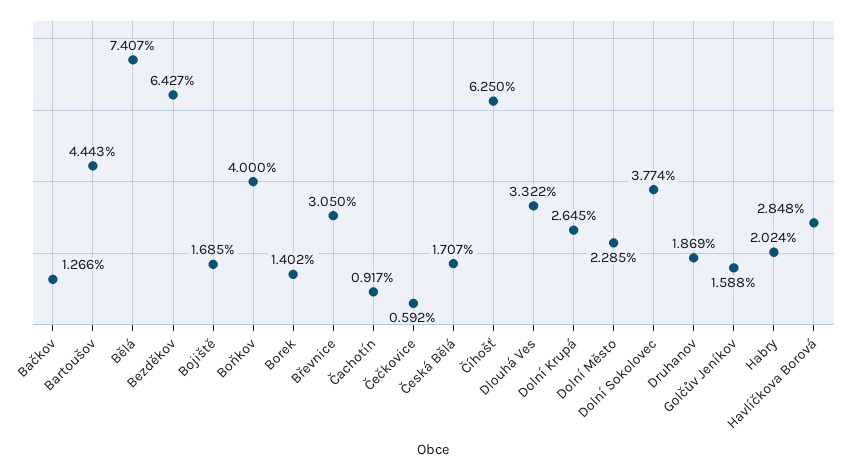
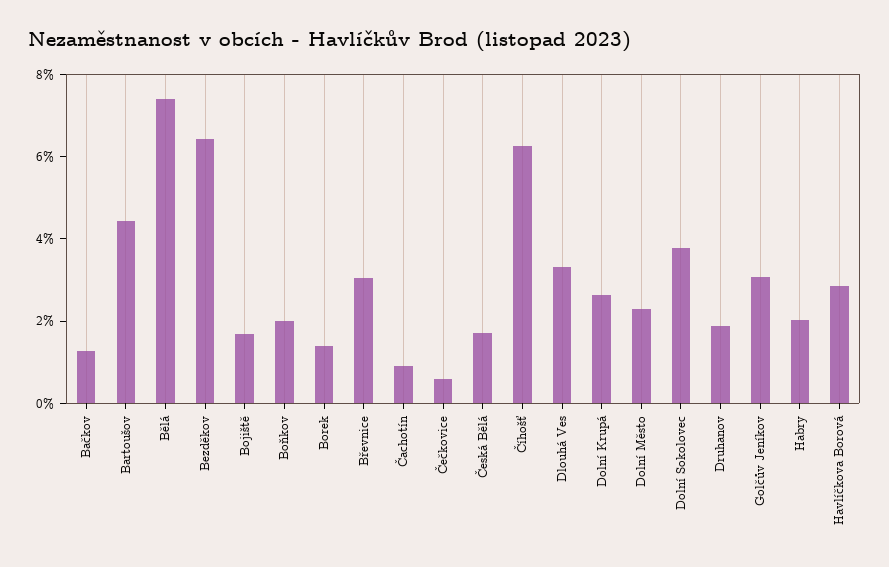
Boňkov: 4 -> 2
Golčův Jeníkov: 1.588 -> 3

